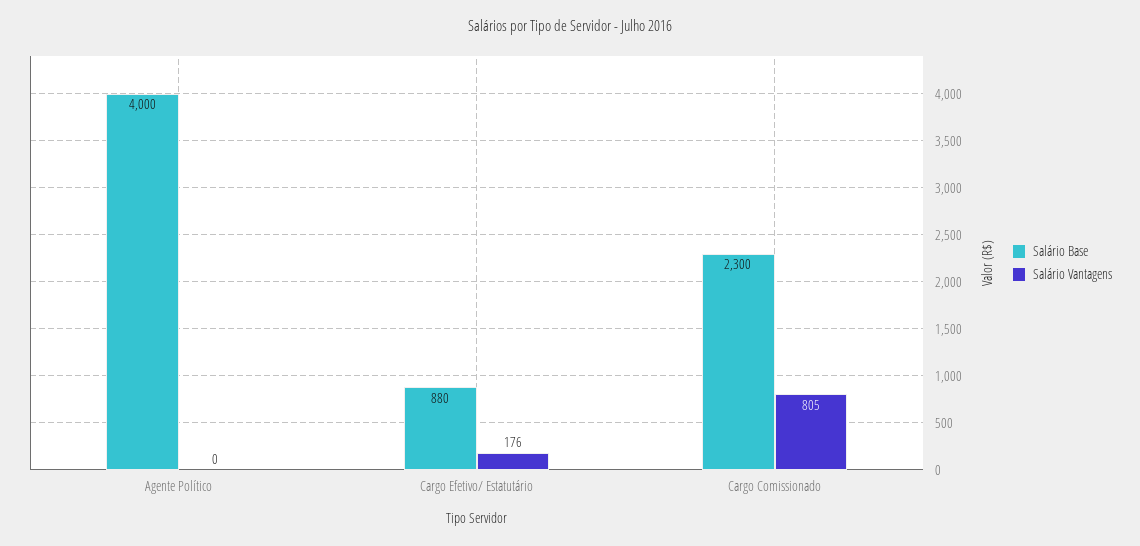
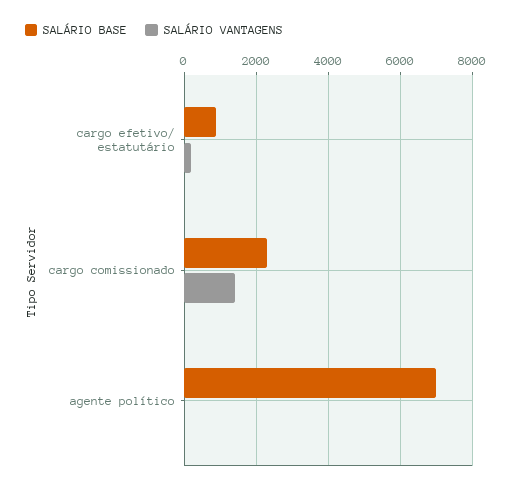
Salário Base, Agente Político: 4000 -> 7000
Salário Vantagens, Cargo Comissionado: 805 -> 1400

